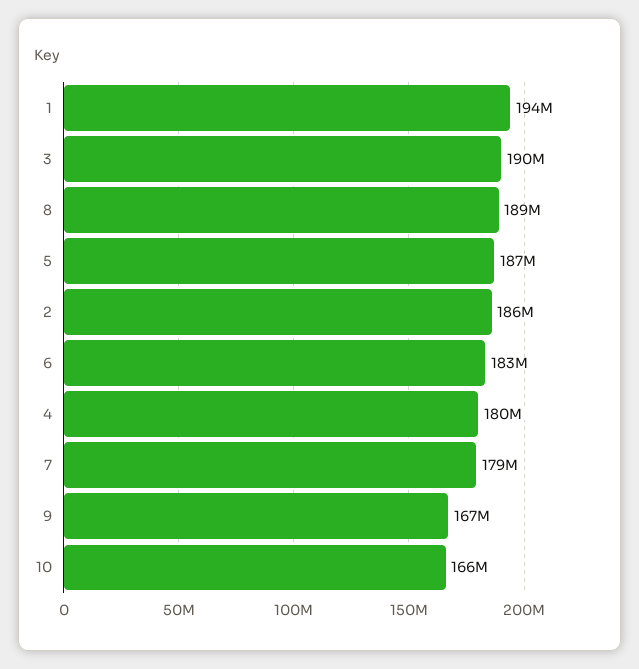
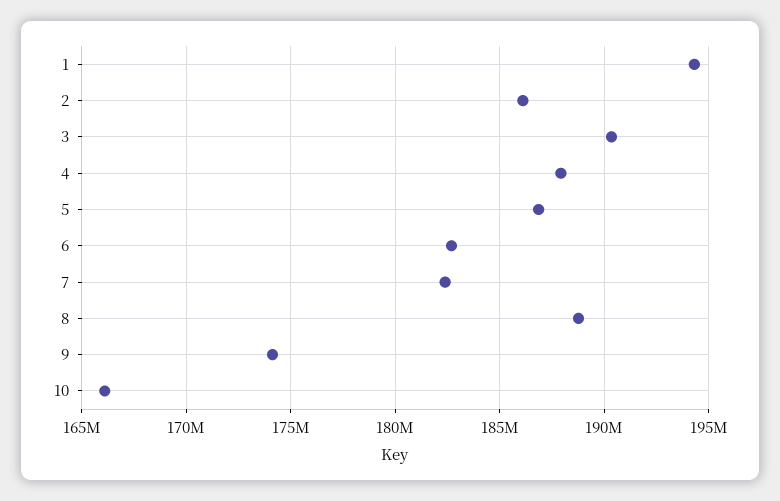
4: 180000000 -> 188000000
7: 179000000 -> 182500000
9: 167000000 -> 174000000

